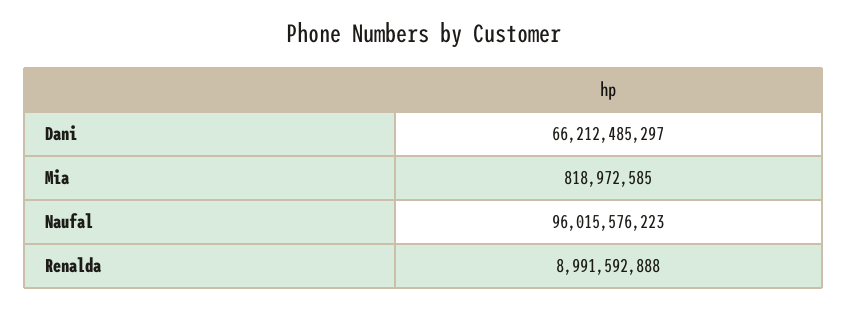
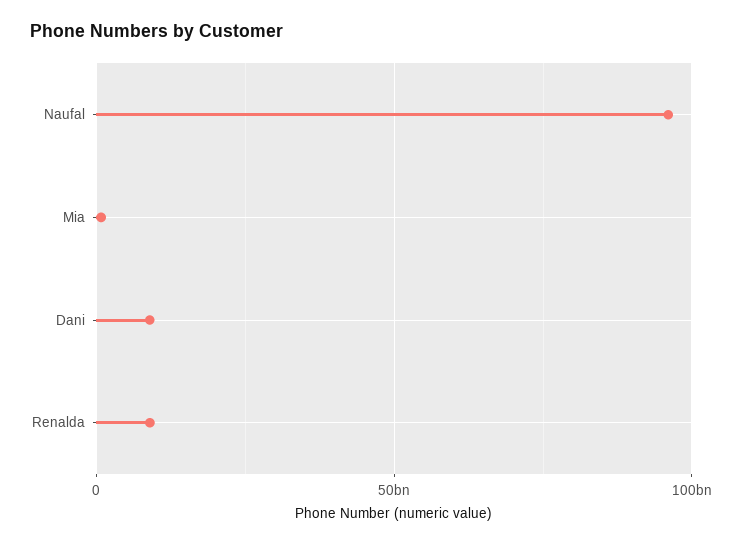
Dani: 66212485297 -> 10000000000

